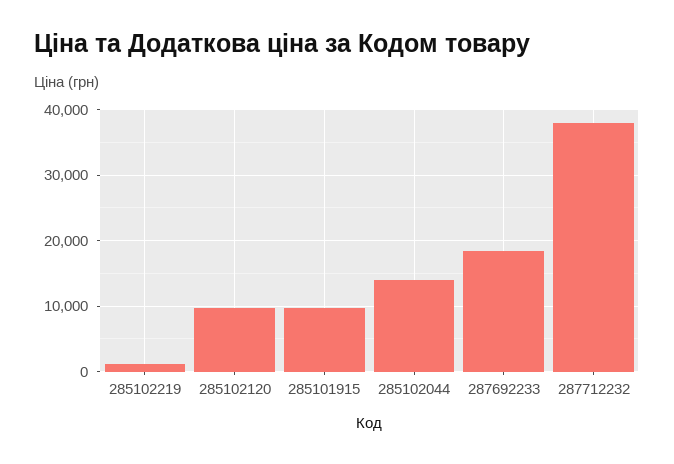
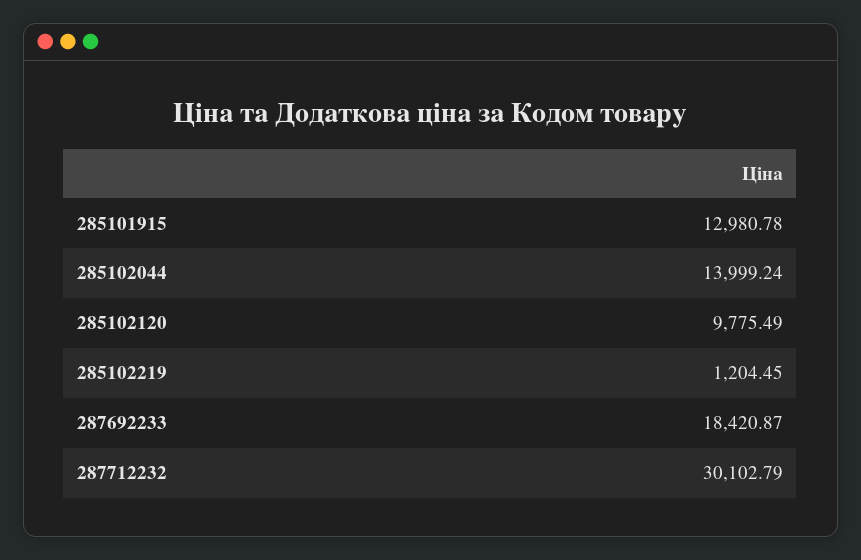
285101915: 10000 -> 12980.78
287712232: 38000 -> 30102.79

